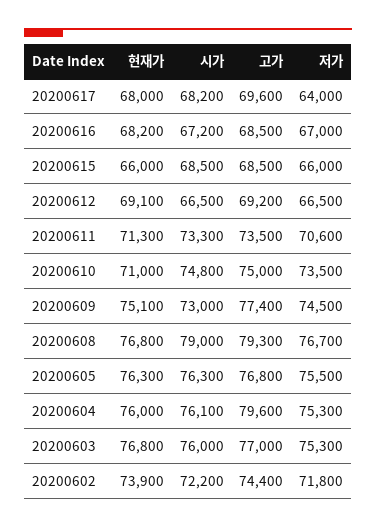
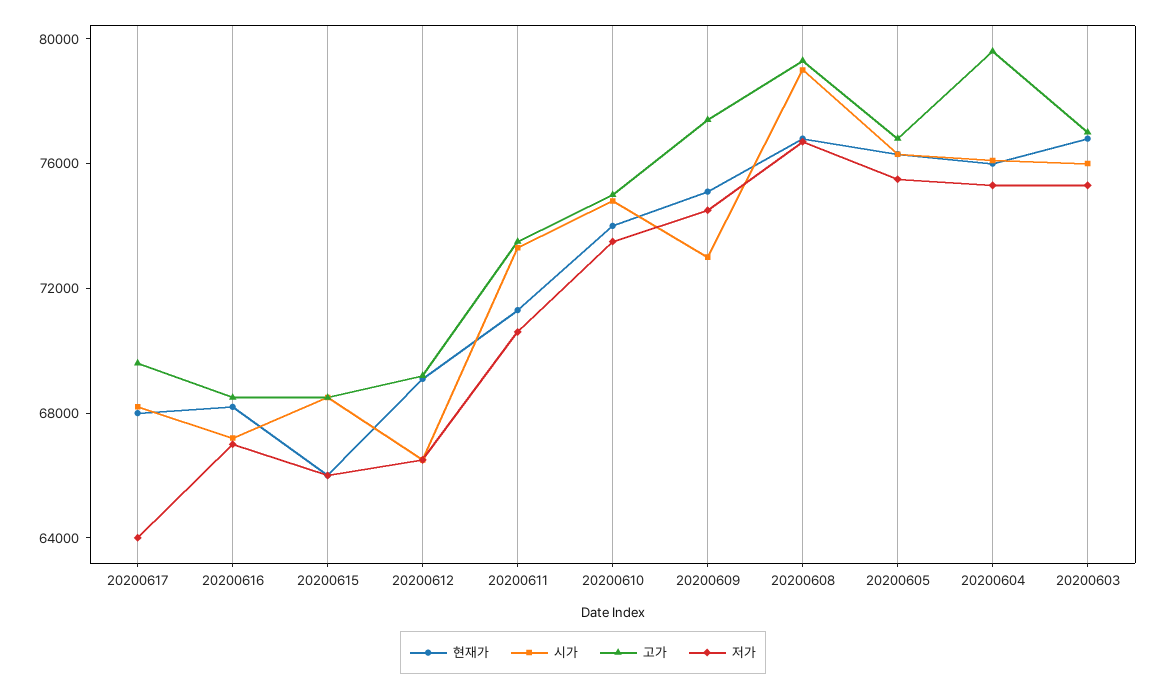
현재가, 20200610: 71000 -> 74000
현재가, 20200602: 73900 -> none
시가, 20200602: 72200 -> none
고가, 20200602: 74400 -> none
저가, 20200602: 71800 -> none

